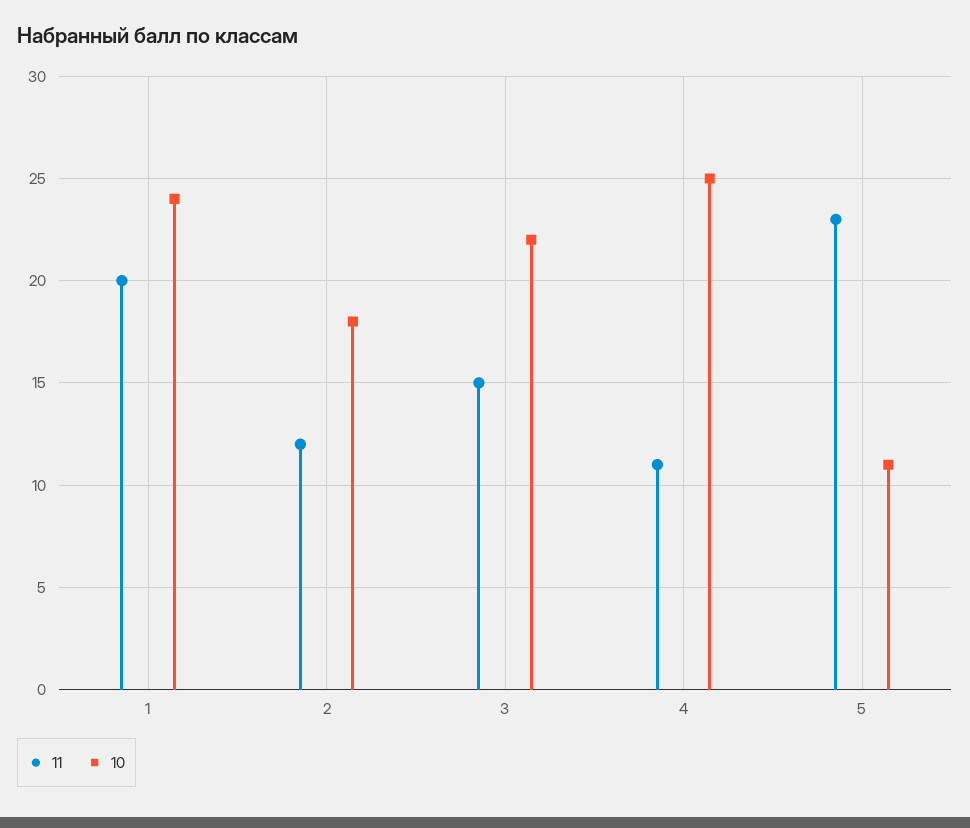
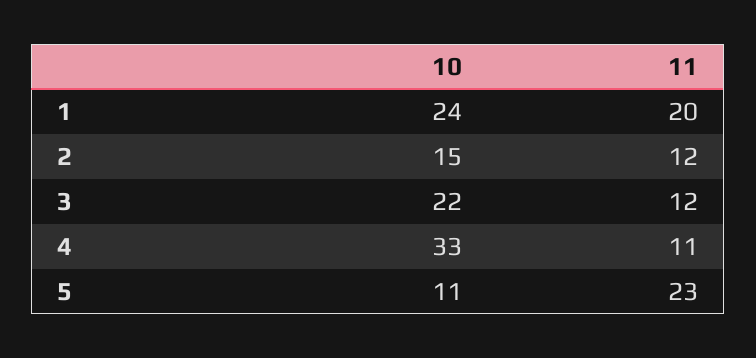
10, 2: 18 -> 15
11, 3: 15 -> 12
10, 4: 25 -> 33

